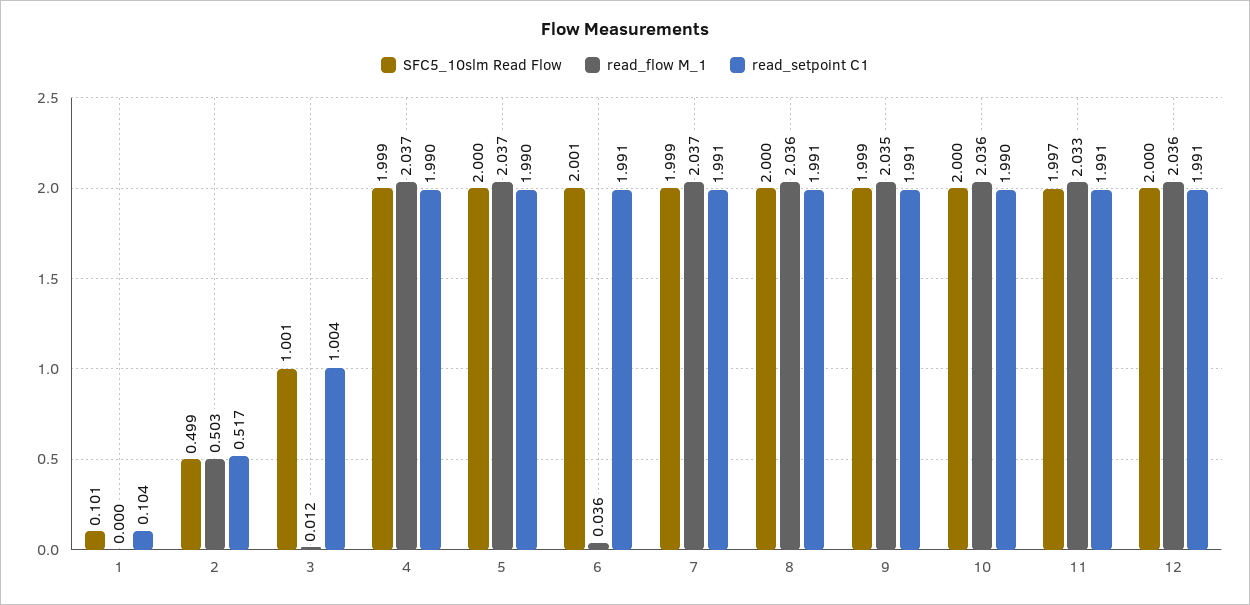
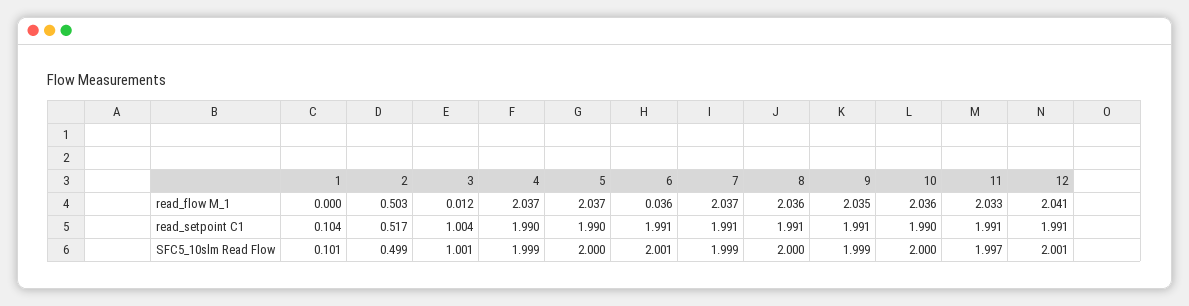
SFC5_10slm Read Flow, 12: 2 -> 2.001
read_flow M_1, 12: 2.036 -> 2.041

